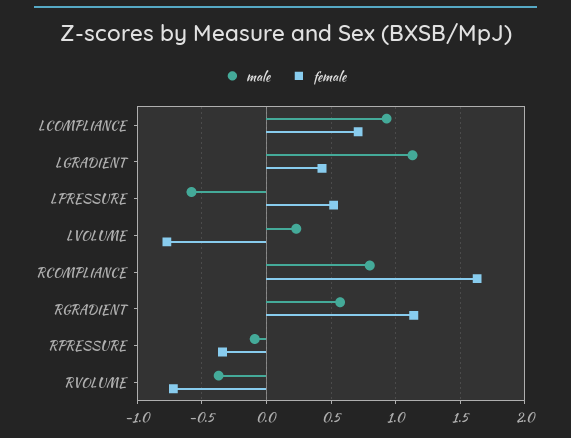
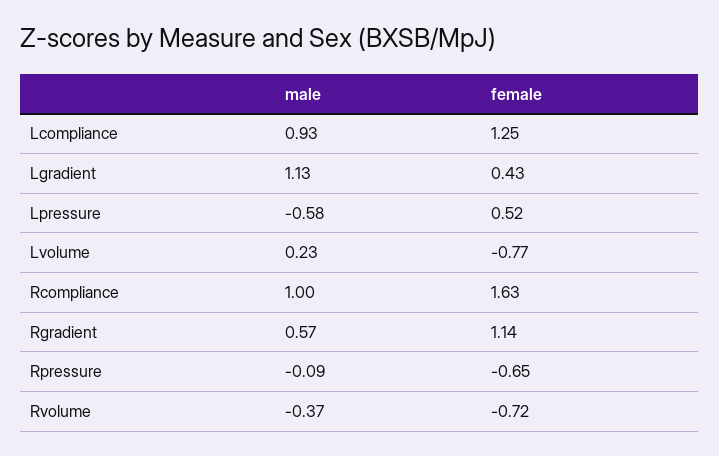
female, LCOMPLIANCE: 0.7 -> 1.25
male, RCOMPLIANCE: 0.8 -> 1
female, RPRESSURE: -0.35 -> -0.65

